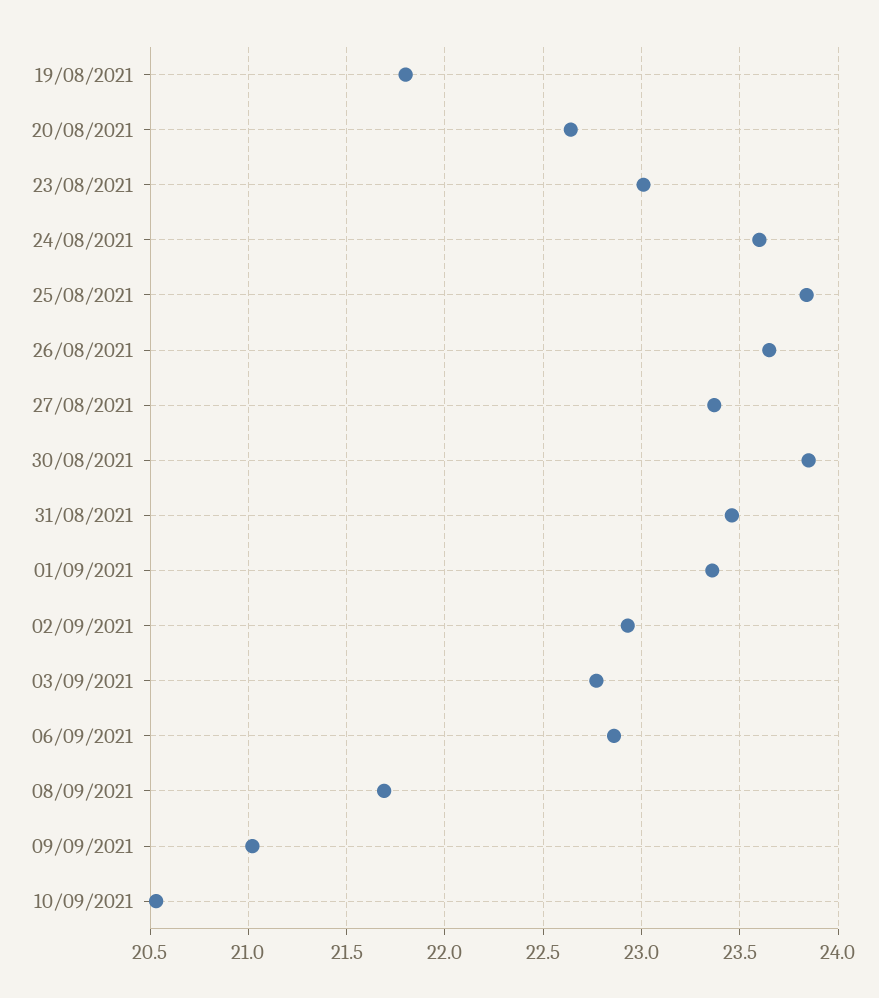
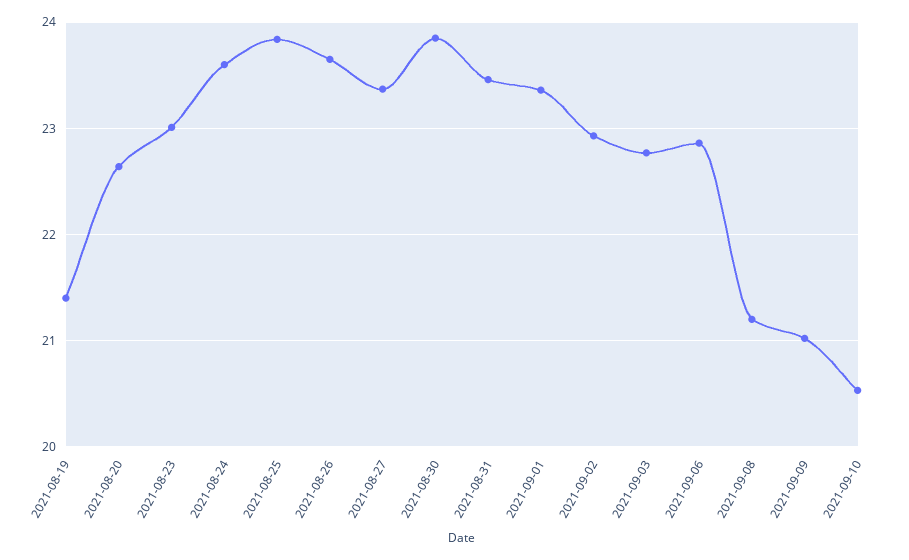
19/08/2021: 21.8 -> 21.4
08/09/2021: 21.7 -> 21.2

